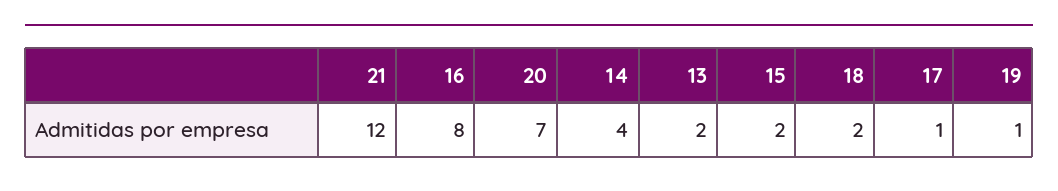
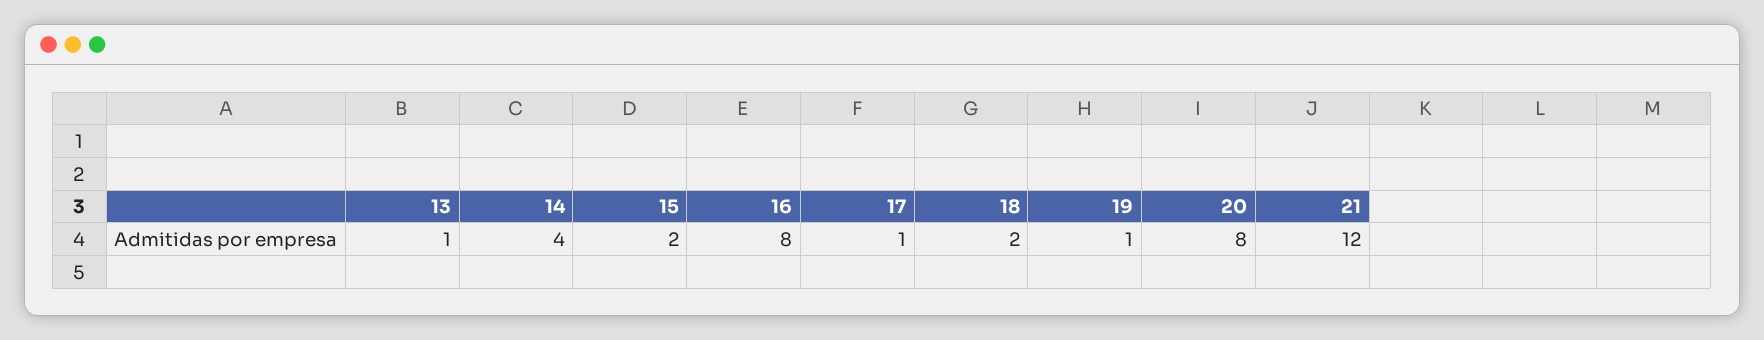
20: 7 -> 8
13: 2 -> 1

